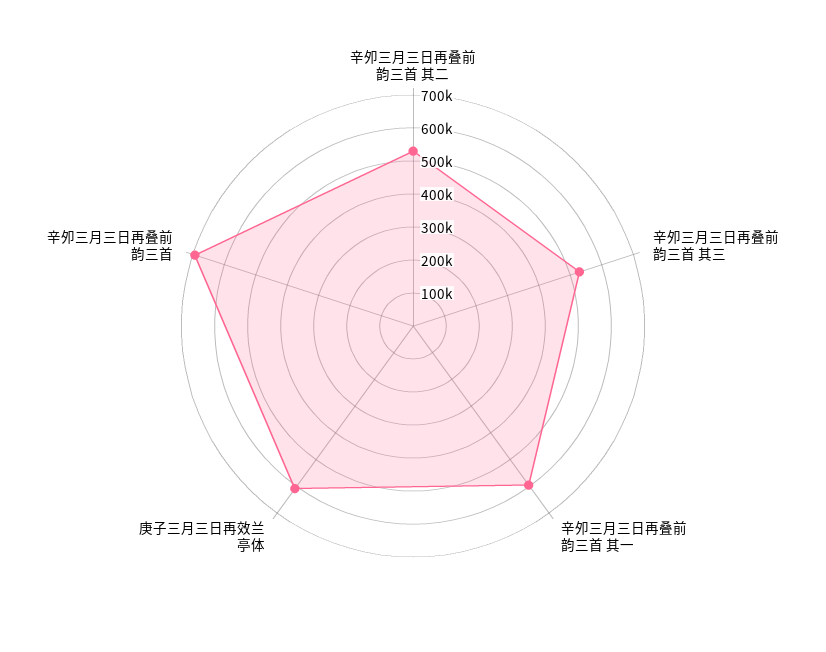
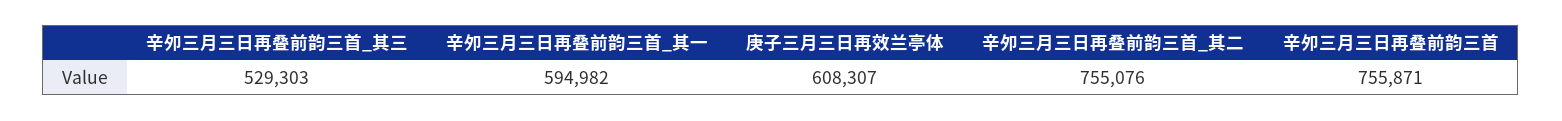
辛夘三月三日再叠前韵三首 其二: 525000 -> 755076
辛夘三月三日再叠前韵三首: 700000 -> 755871

